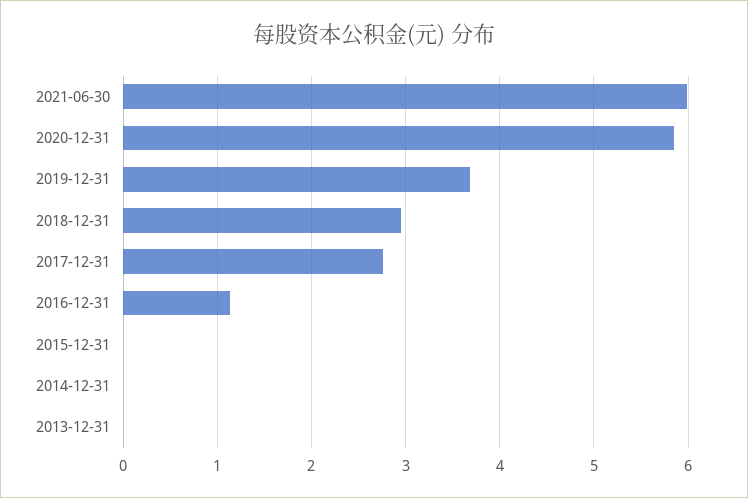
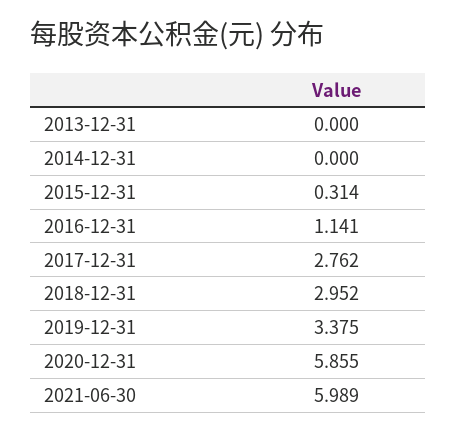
2019-12-31: 3.7 -> 3.375
2015-12-31: 0 -> 0.314

